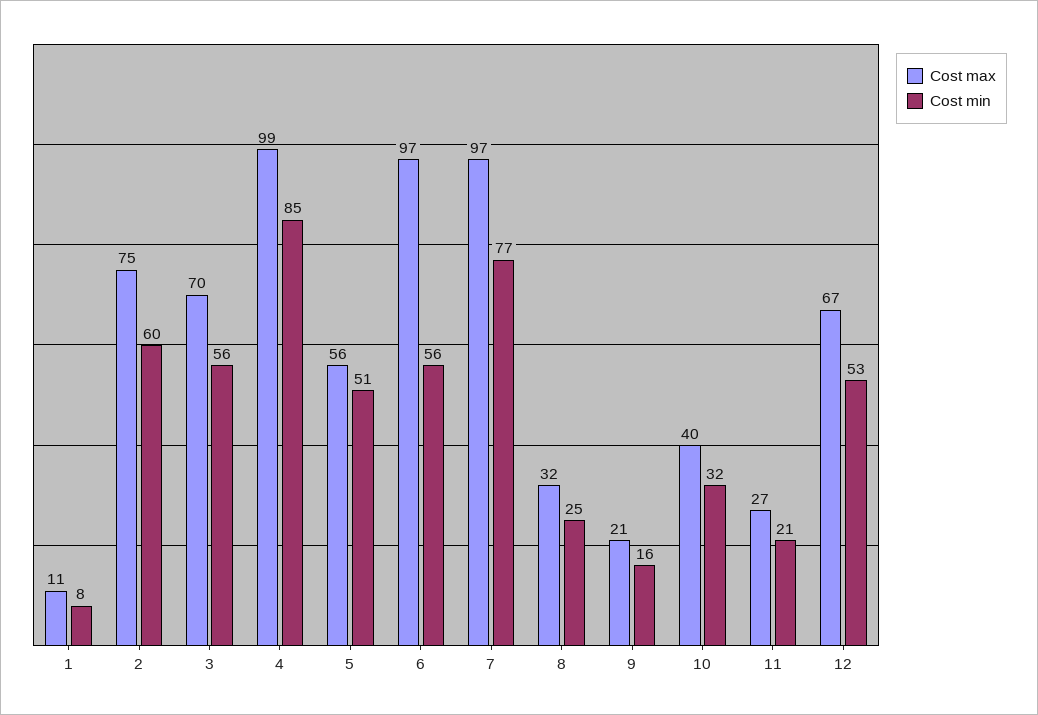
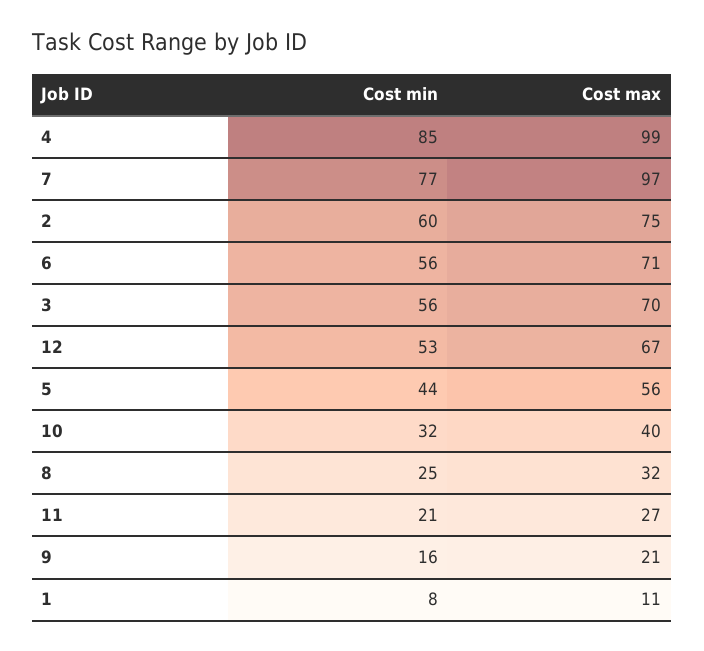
Cost min, 5: 51 -> 44
Cost max, 6: 97 -> 71

